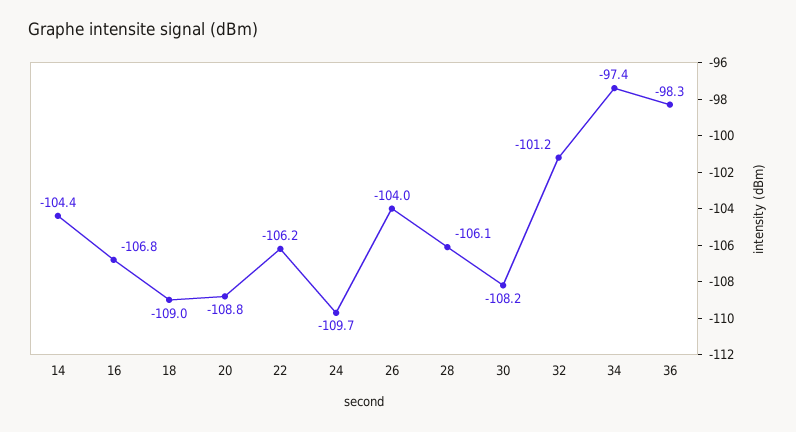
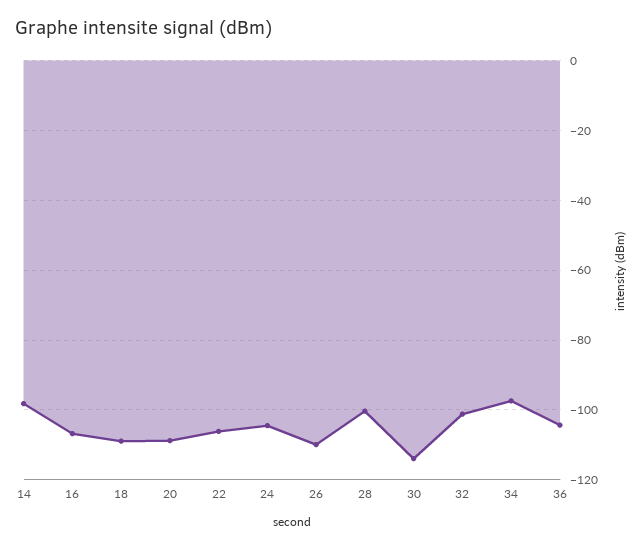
14: -104.4 -> -98
24: -109.7 -> -104
26: -104 -> -110
28: -106.1 -> -100
30: -108.2 -> -114
36: -98.3 -> -104

